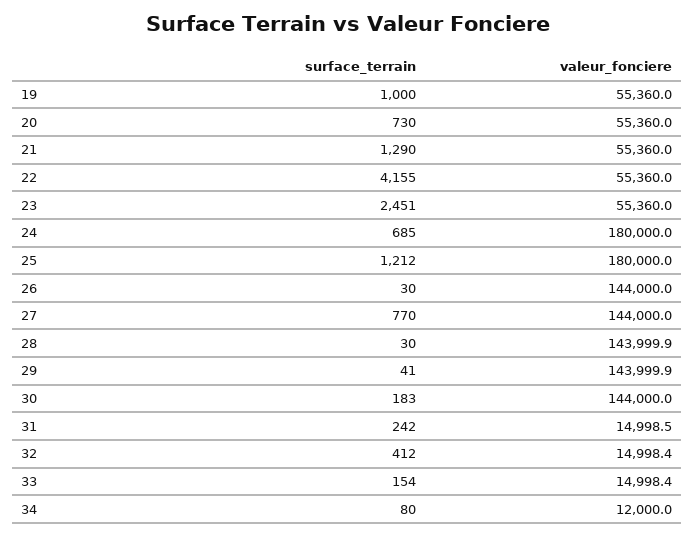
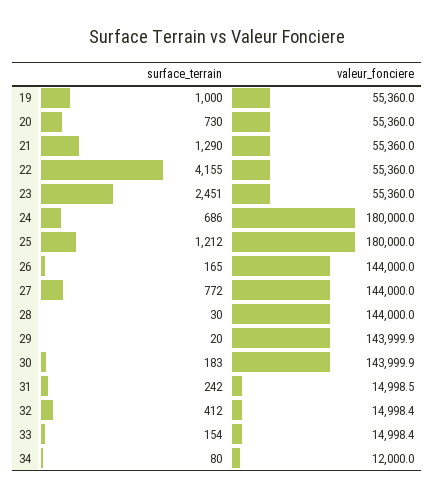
surface_terrain, 24: 685 -> 686
surface_terrain, 26: 30 -> 165
surface_terrain, 27: 770 -> 772
valeur_fonciere, 28: 143999.9 -> 144000
surface_terrain, 29: 41 -> 20
valeur_fonciere, 30: 144000 -> 143999.9

